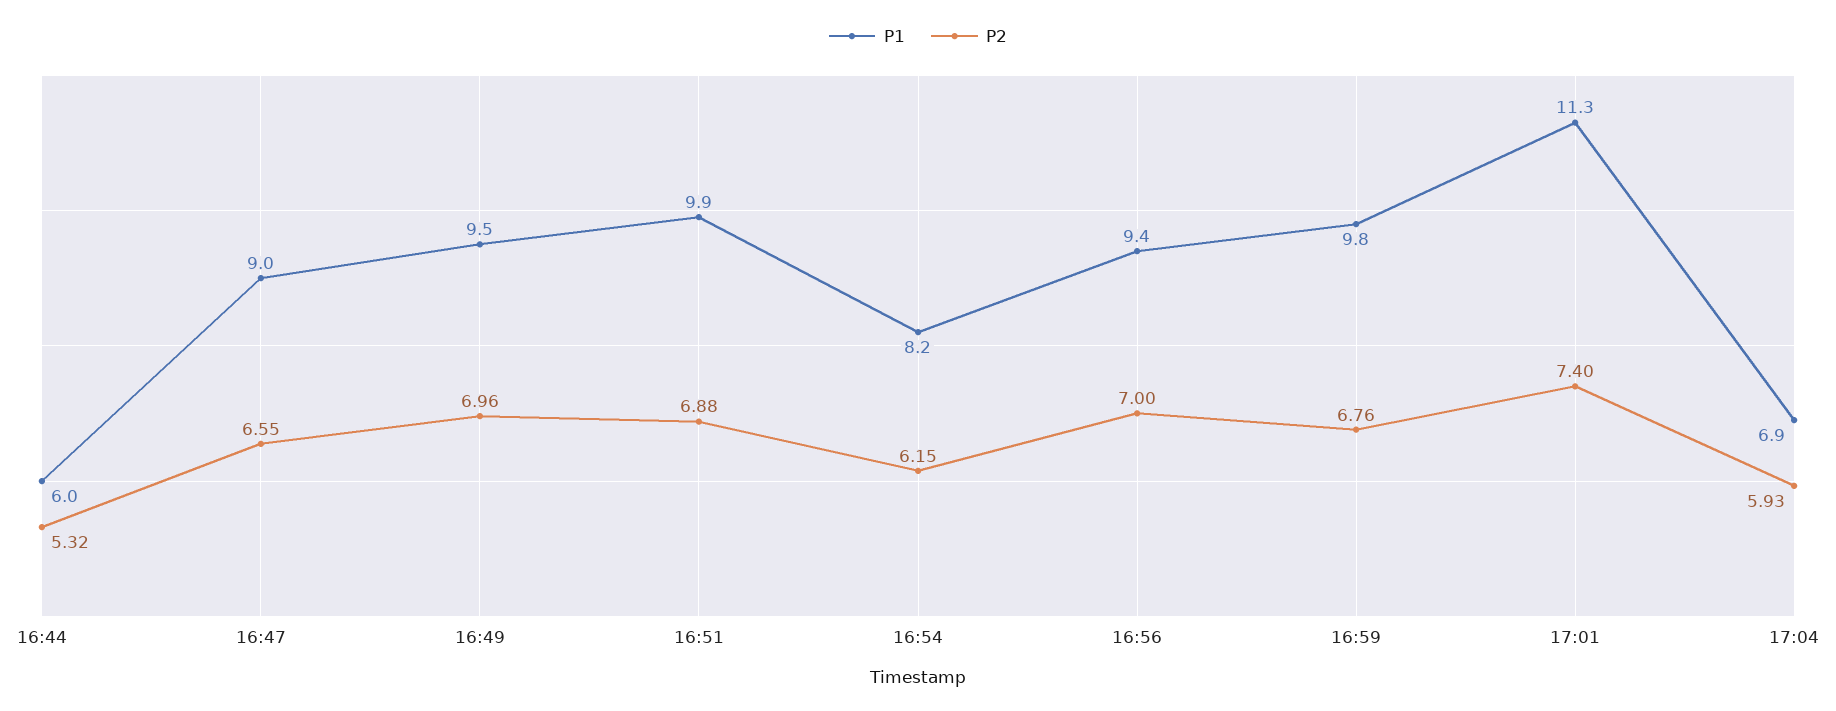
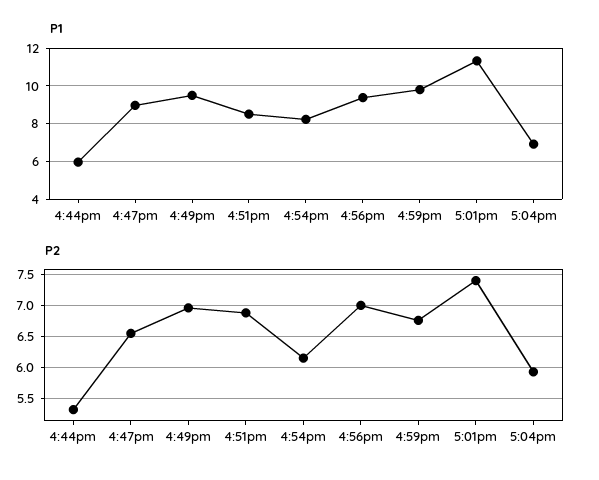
P1, 16:51: 9.9 -> 8.5

